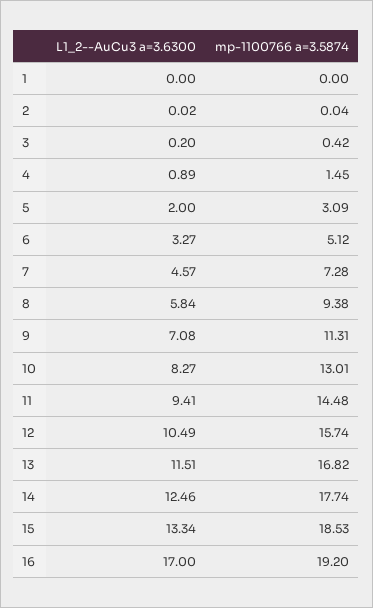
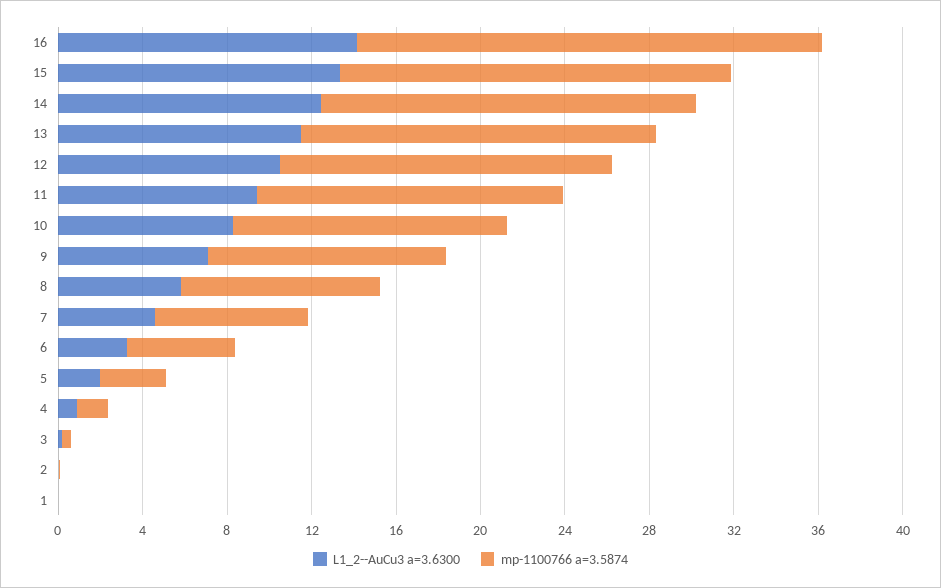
L1_2--AuCu3 a=3.6300, 16: 17 -> 14
mp-1100766 a=3.5874, 16: 19.2 -> 22

